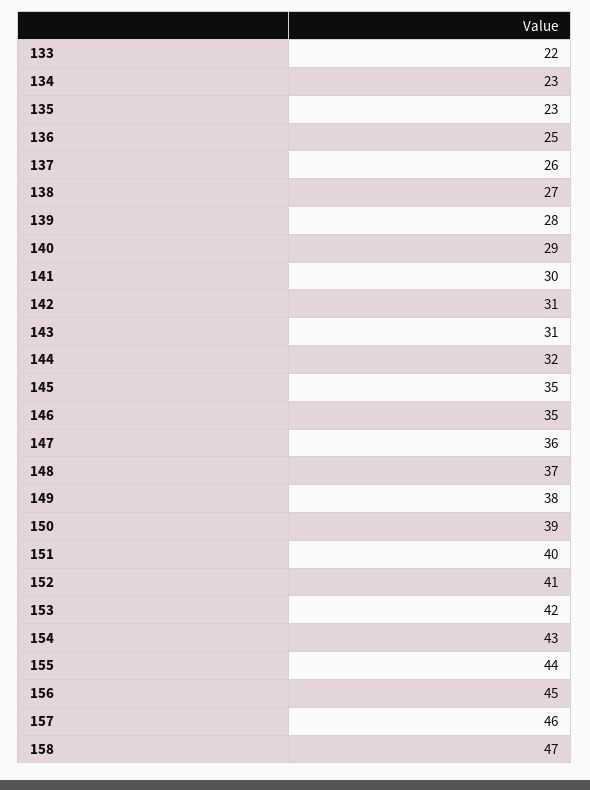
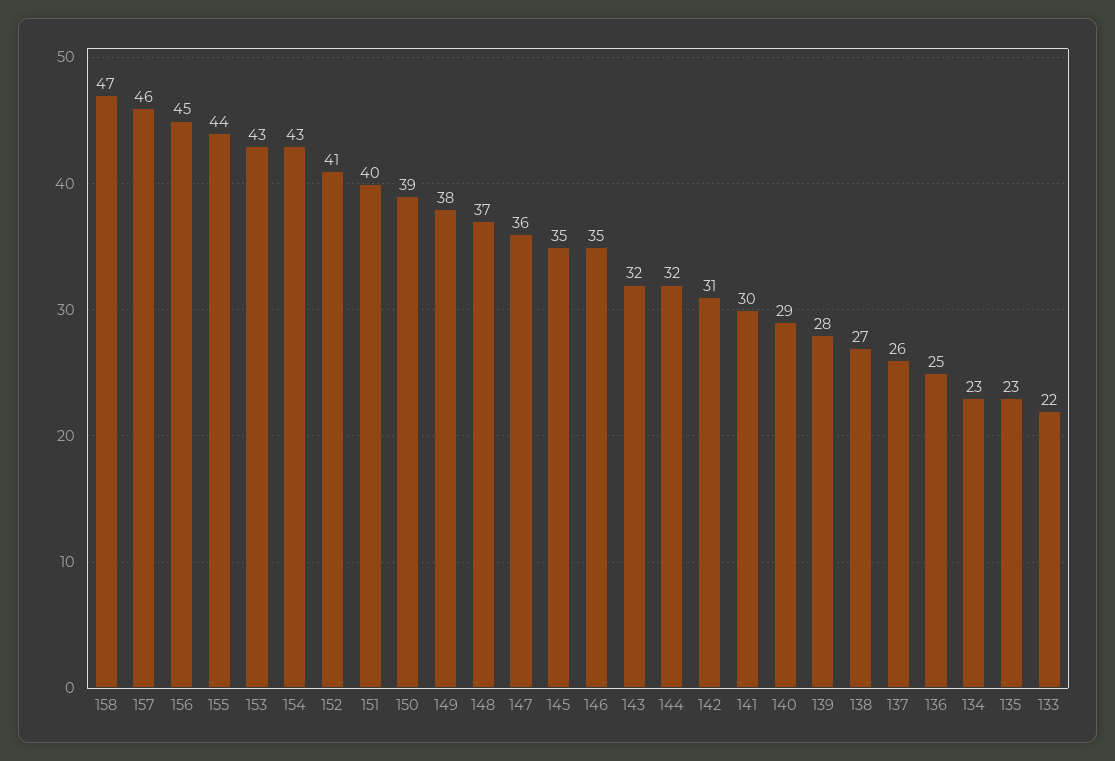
143: 31 -> 32
153: 42 -> 43

